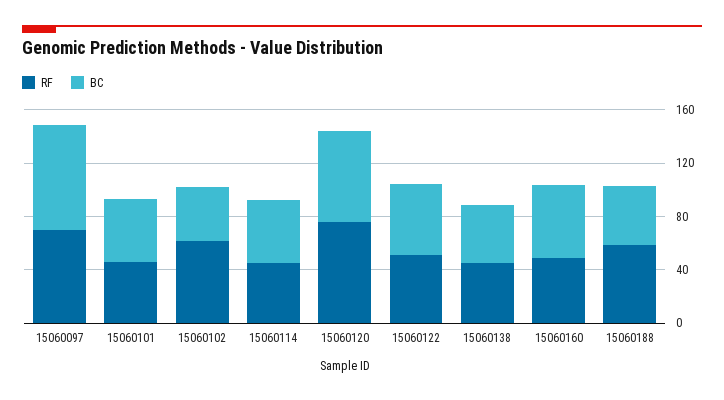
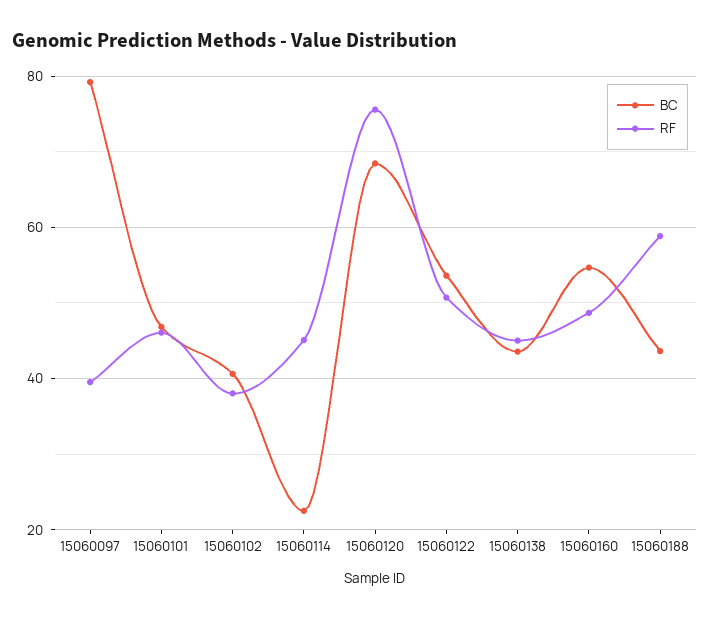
RF, 15060097: 70 -> 40
RF, 15060102: 60 -> 38
BC, 15060114: 50 -> 22

